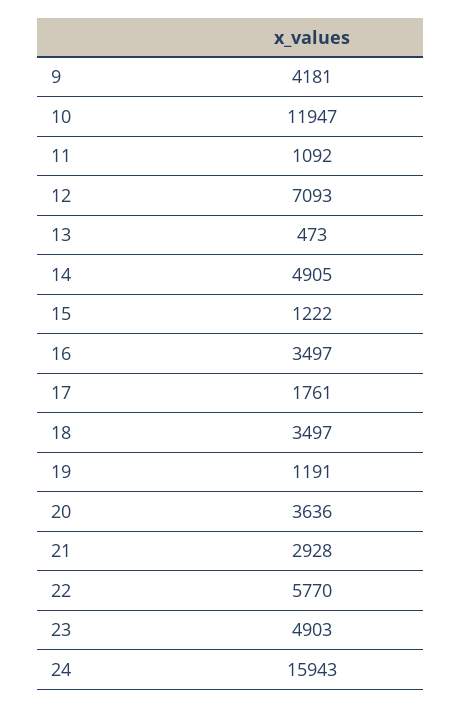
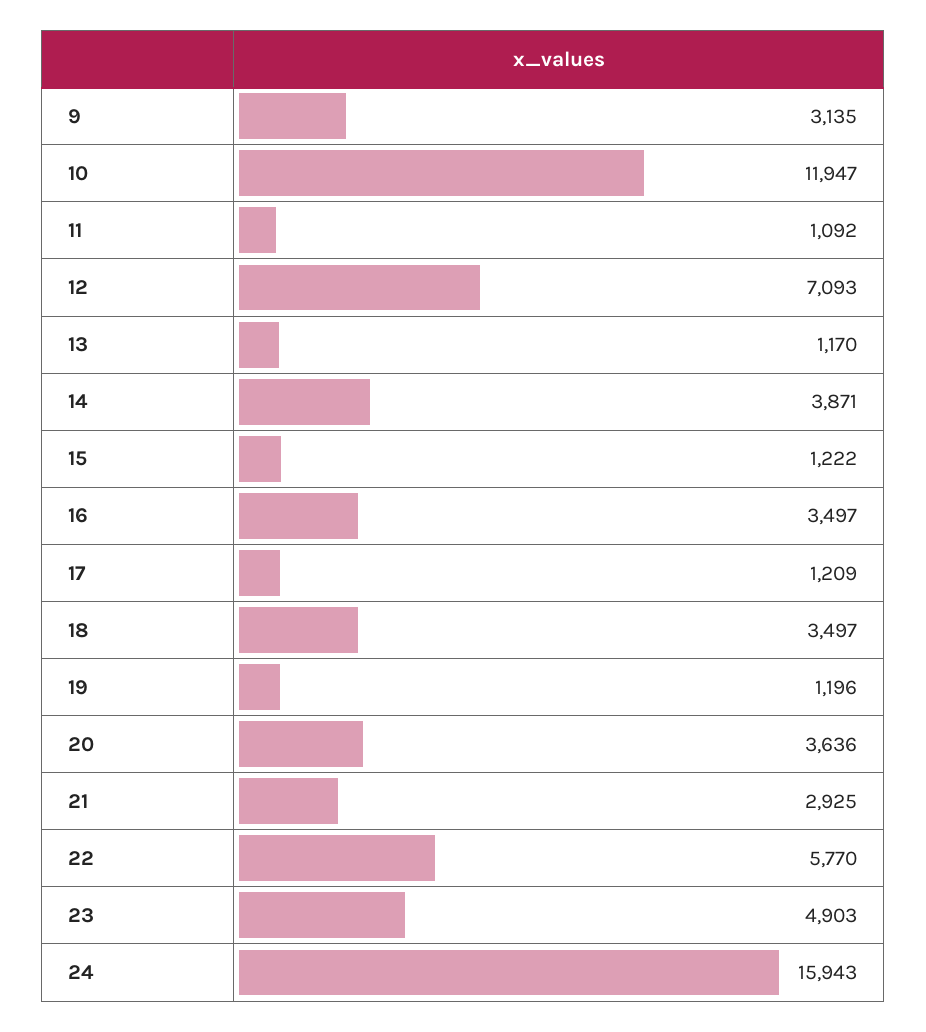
9: 4181 -> 3135
13: 473 -> 1170
14: 4905 -> 3871
17: 1761 -> 1209
19: 1191 -> 1196
21: 2928 -> 2925

